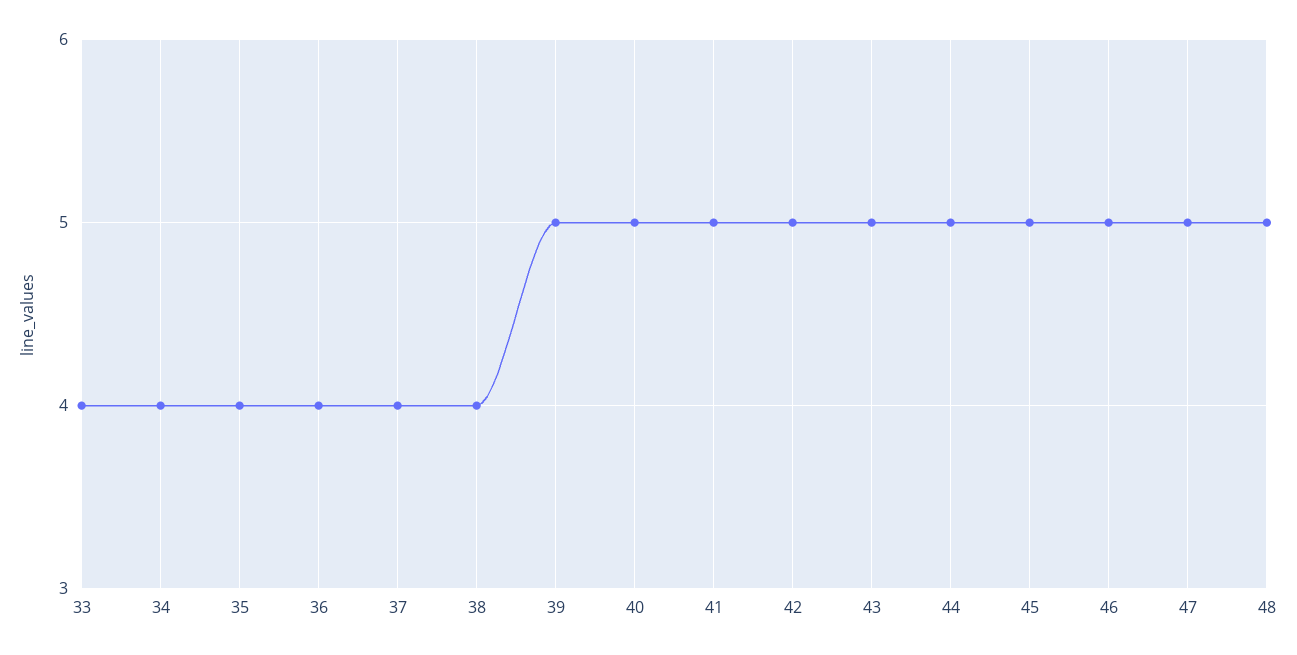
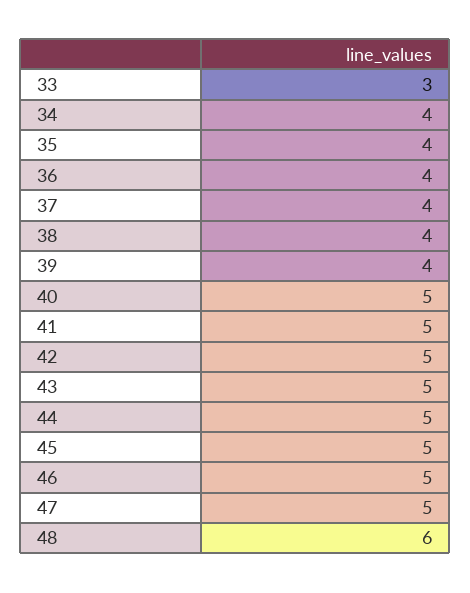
33: 4 -> 3
39: 5 -> 4
48: 5 -> 6

